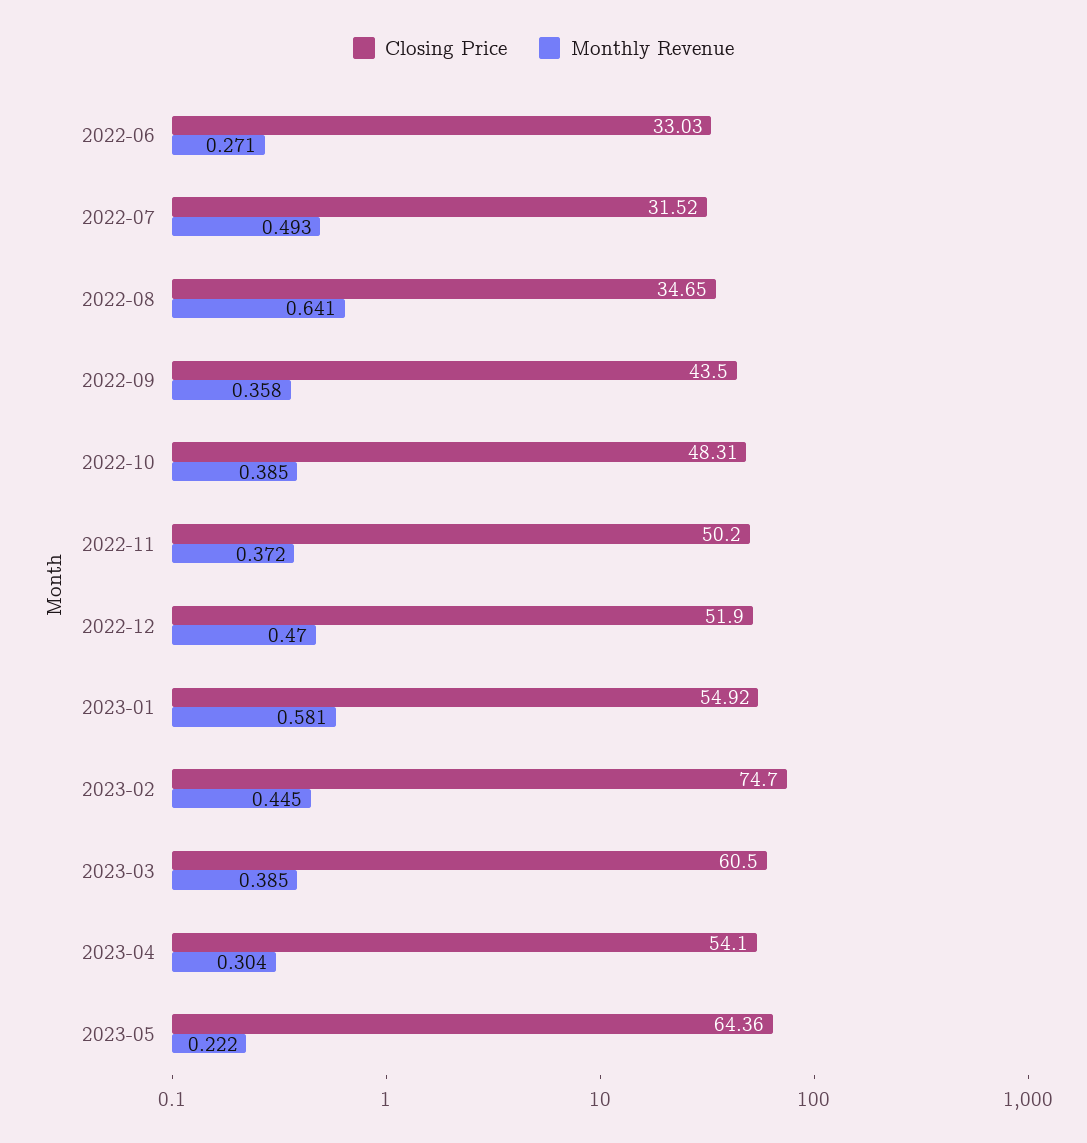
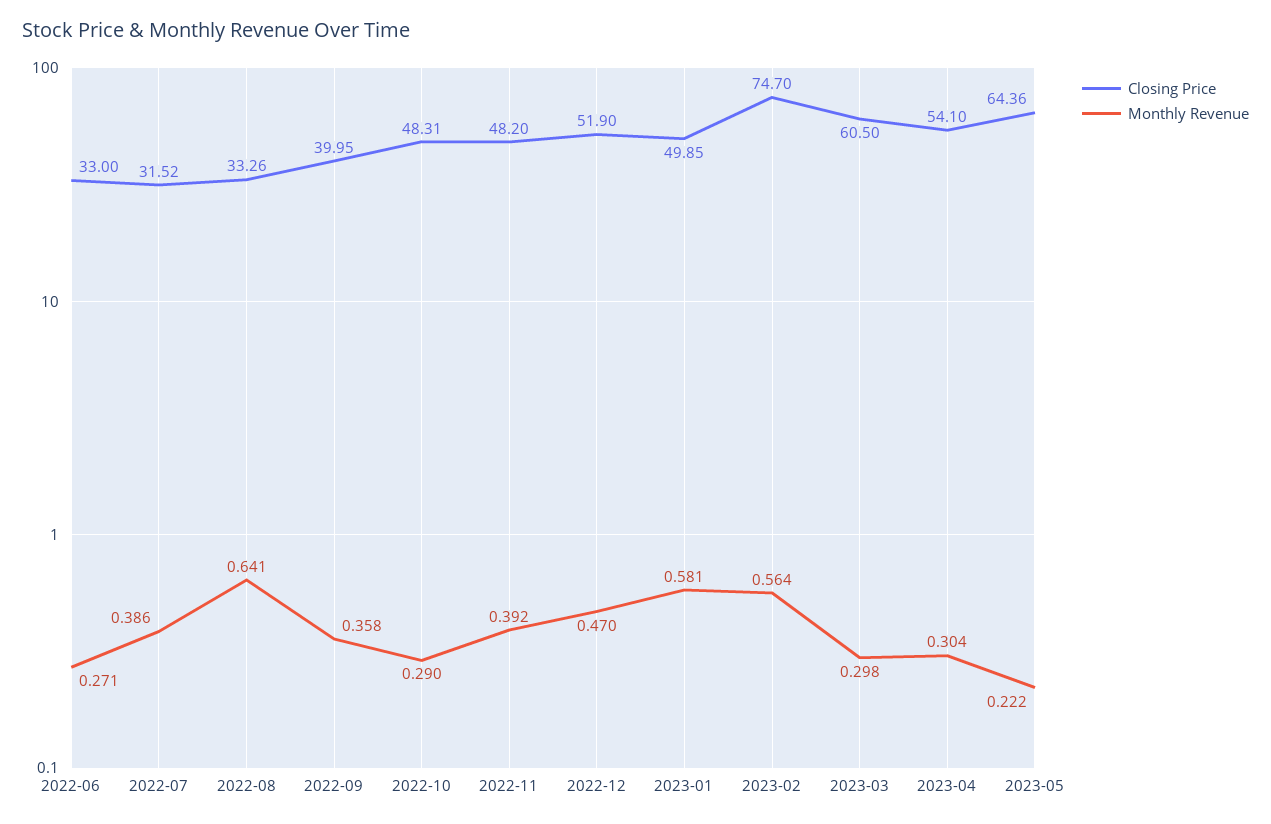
Closing Price, 2022-06: 33.03 -> 33
Monthly Revenue, 2022-07: 0.493 -> 0.386
Closing Price, 2022-08: 34.65 -> 33.26
Closing Price, 2022-09: 43.5 -> 39.95
Monthly Revenue, 2022-10: 0.385 -> 0.29
Closing Price, 2022-11: 50.2 -> 48.2
Monthly Revenue, 2022-11: 0.372 -> 0.392
Closing Price, 2023-01: 54.92 -> 49.85
Monthly Revenue, 2023-02: 0.445 -> 0.564
Monthly Revenue, 2023-03: 0.385 -> 0.298

